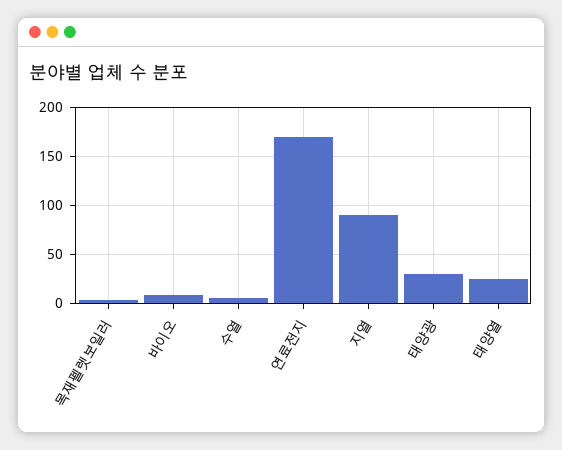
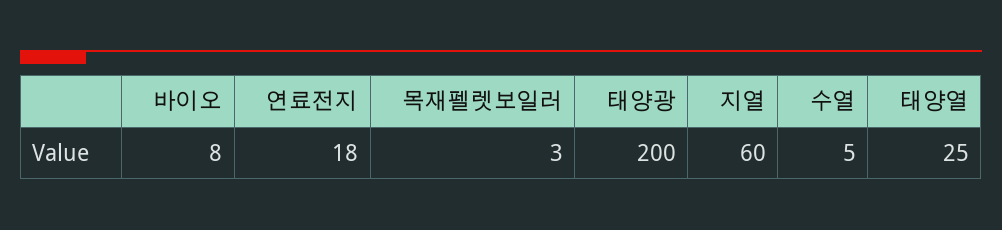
연료전지: 170 -> 18
지열: 90 -> 60
태양광: 30 -> 200

